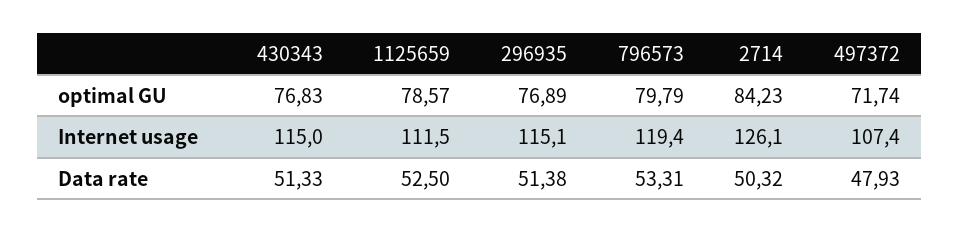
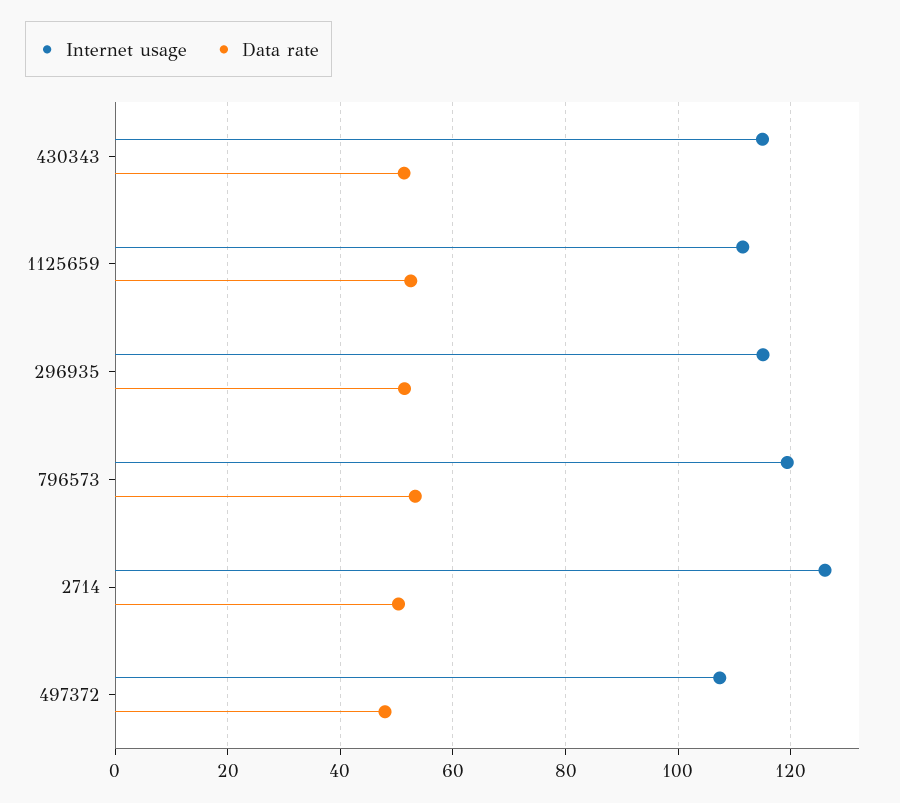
optimal GU, 430343: 76.83 -> none
optimal GU, 1125659: 78.57 -> none
optimal GU, 296935: 76.89 -> none
optimal GU, 796573: 79.79 -> none
optimal GU, 2714: 84.23 -> none
optimal GU, 497372: 71.74 -> none

